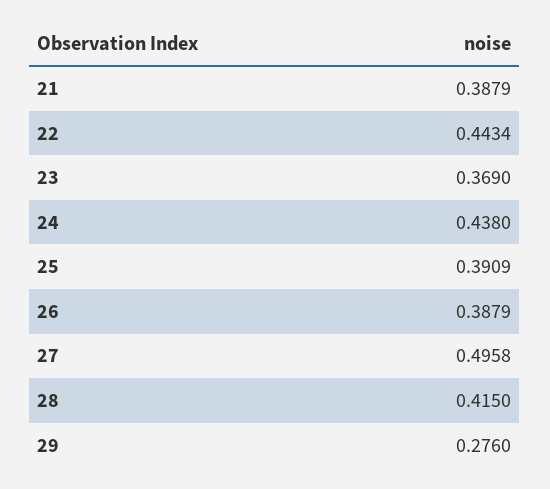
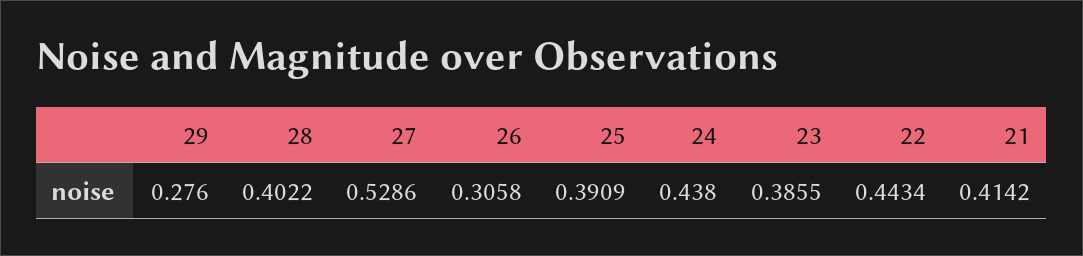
21: 0.3879 -> 0.4142
23: 0.369 -> 0.3855
26: 0.3879 -> 0.3058
27: 0.4958 -> 0.5286
28: 0.415 -> 0.4022

